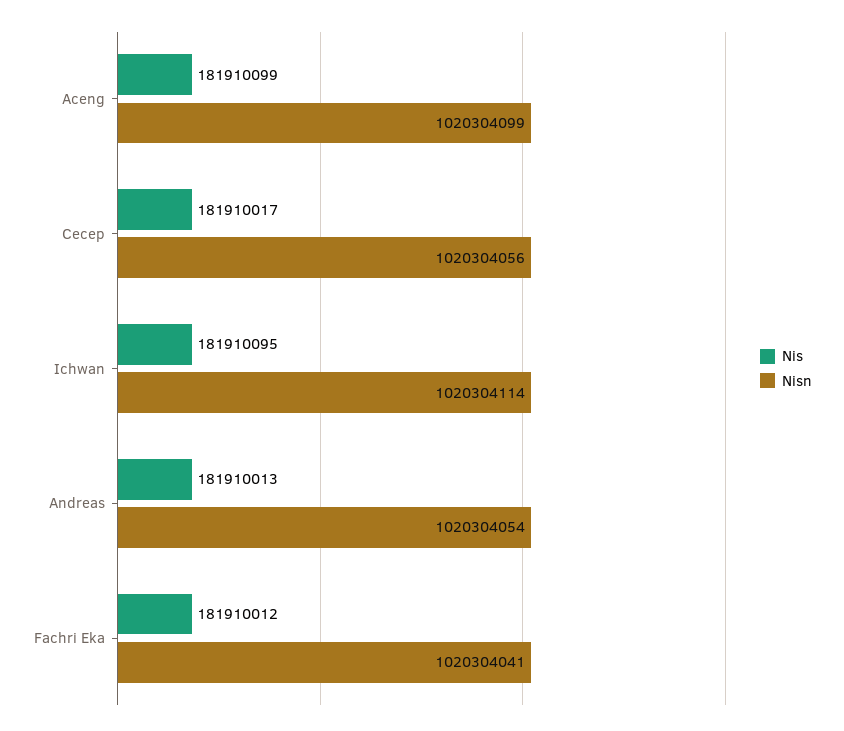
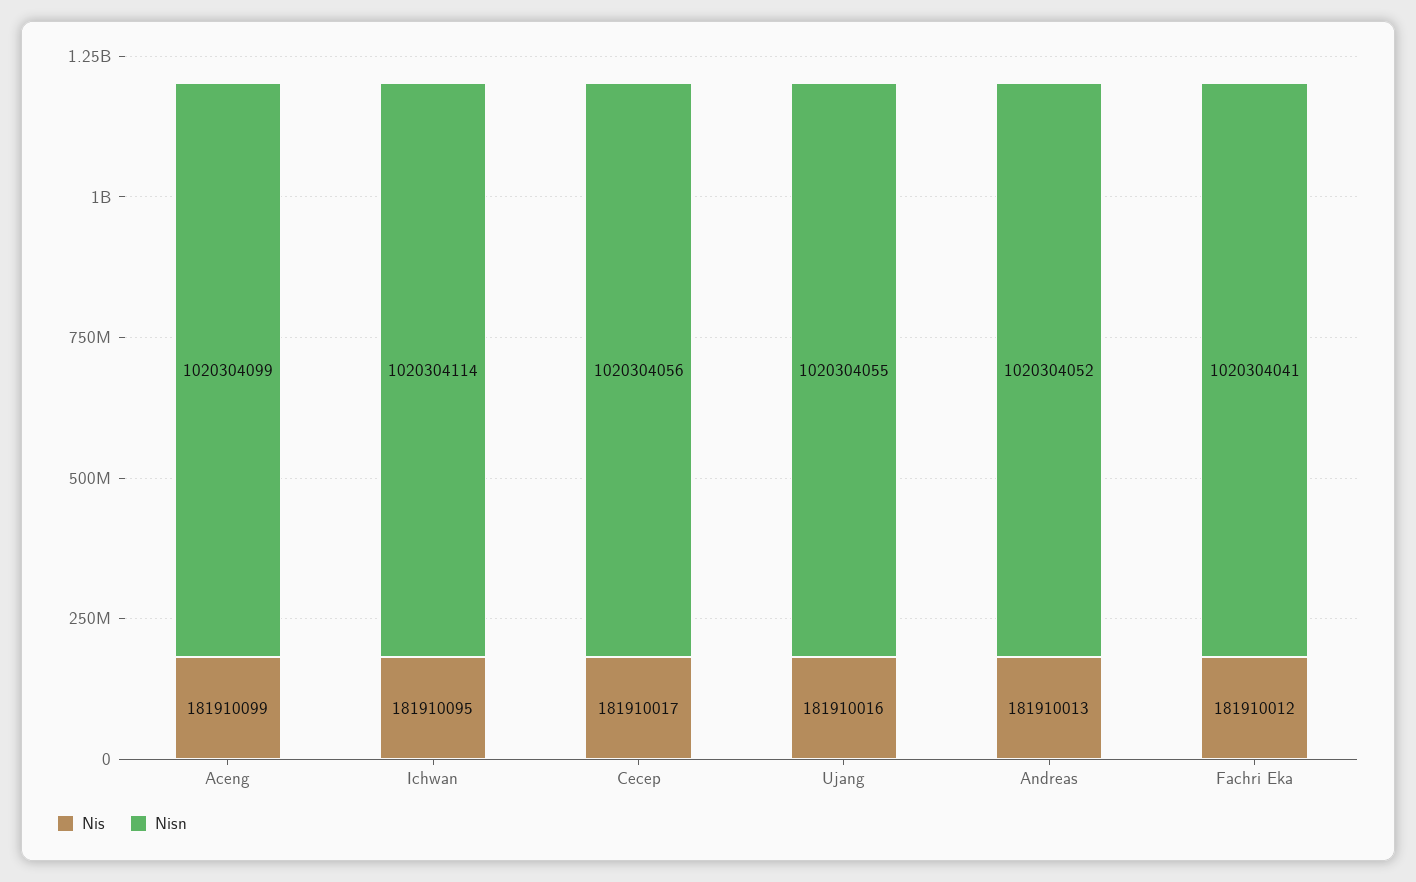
Nisn, Andreas: 1020304054 -> 1020304052
Nis, Ujang: none -> 181910016
Nisn, Ujang: none -> 1020304055

